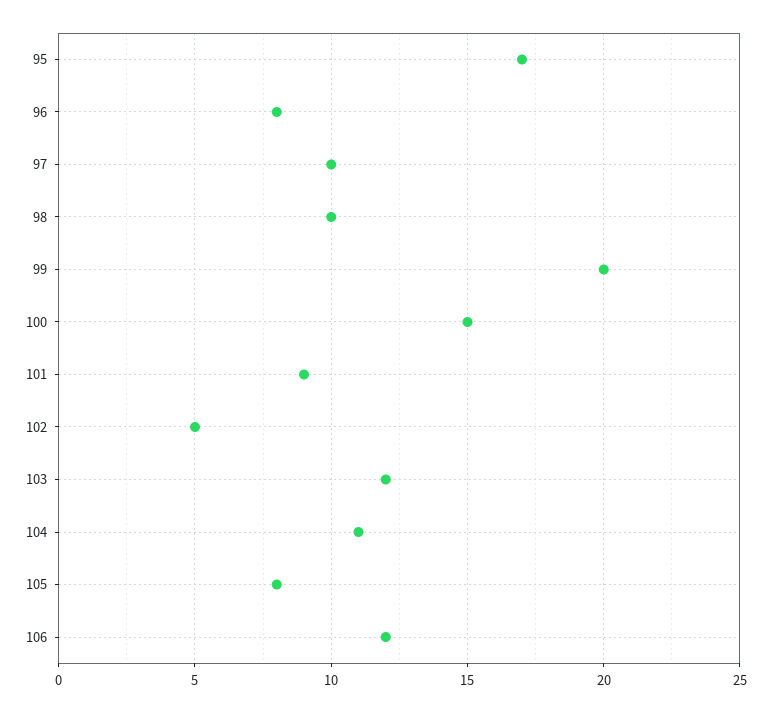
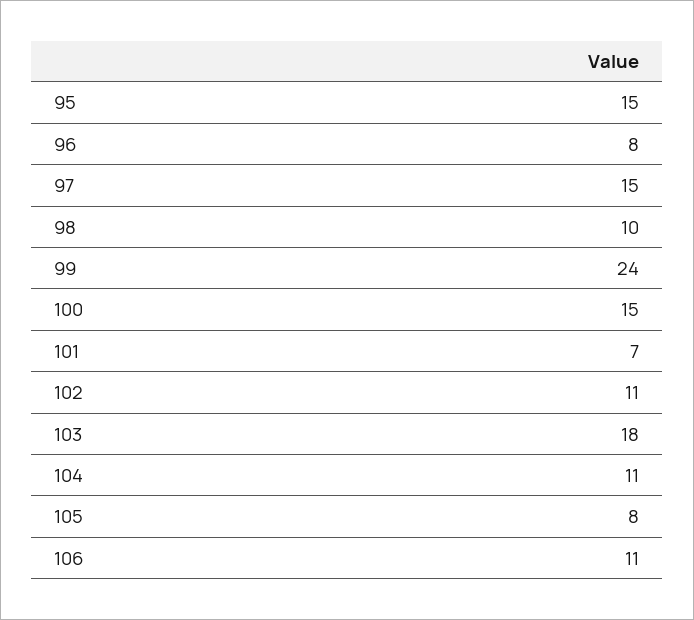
95: 17 -> 15
97: 10 -> 15
99: 20 -> 24
101: 9 -> 7
102: 5 -> 11
103: 12 -> 18
106: 12 -> 11

